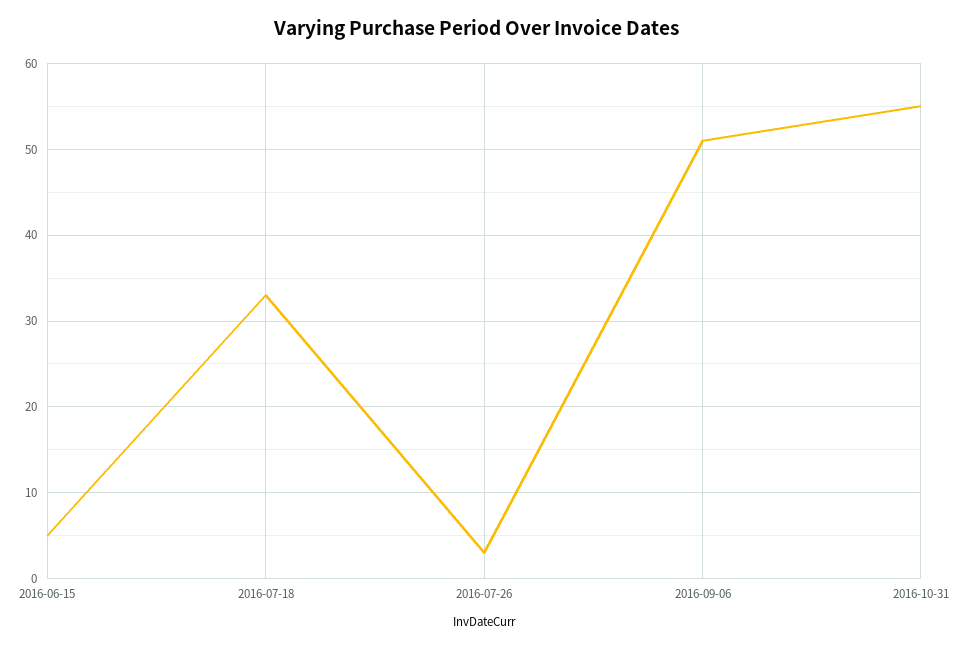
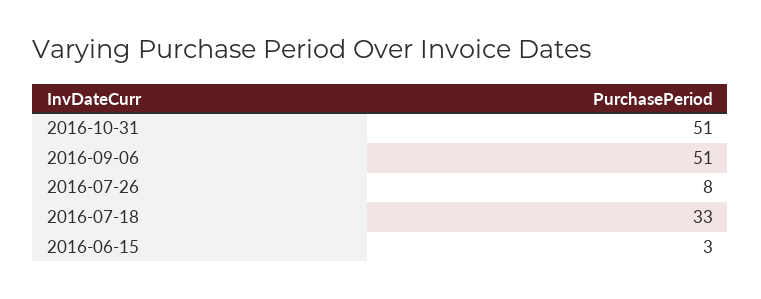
2016-06-15: 5 -> 3
2016-07-26: 3 -> 8
2016-10-31: 55 -> 51

